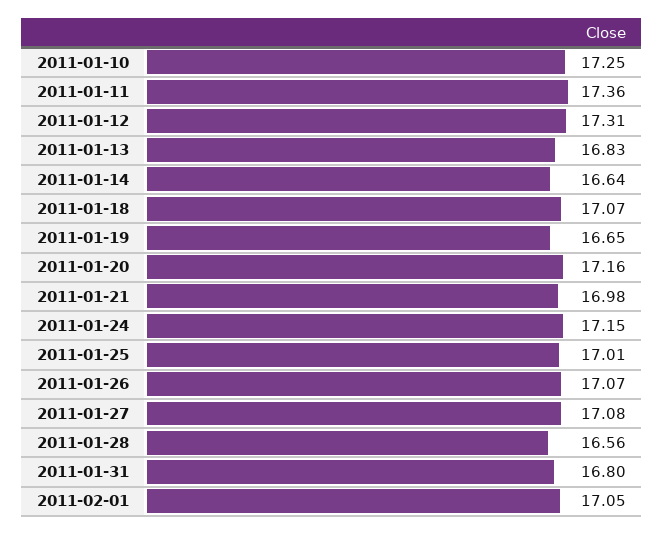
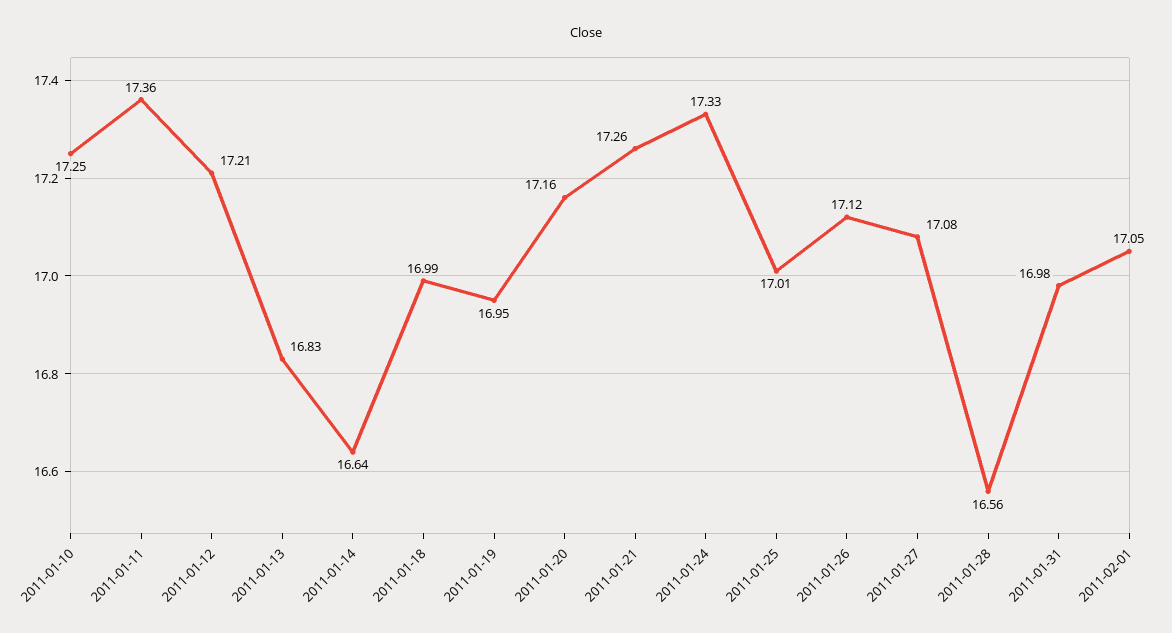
2011-01-12: 17.31 -> 17.21
2011-01-18: 17.07 -> 16.99
2011-01-19: 16.65 -> 16.95
2011-01-21: 16.98 -> 17.26
2011-01-24: 17.15 -> 17.33
2011-01-26: 17.07 -> 17.12
2011-01-31: 16.8 -> 16.98

